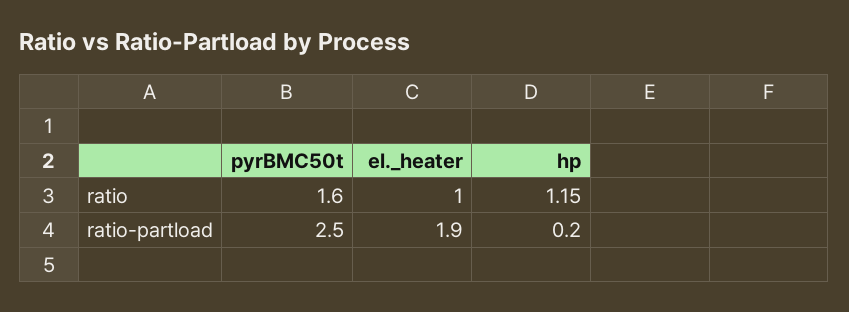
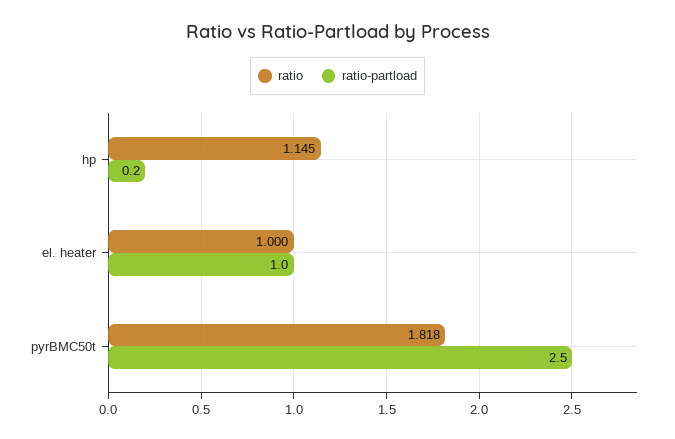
ratio, pyrBMC50t: 1.6 -> 1.818
ratio-partload, el._heater: 1.9 -> 1

